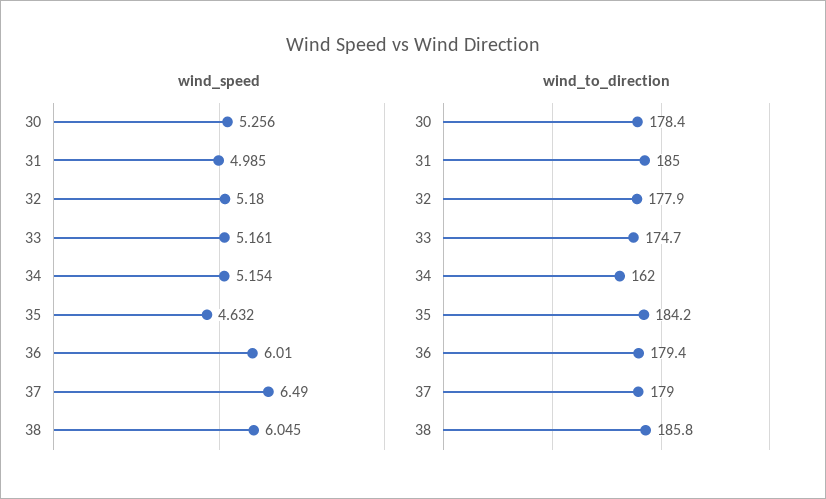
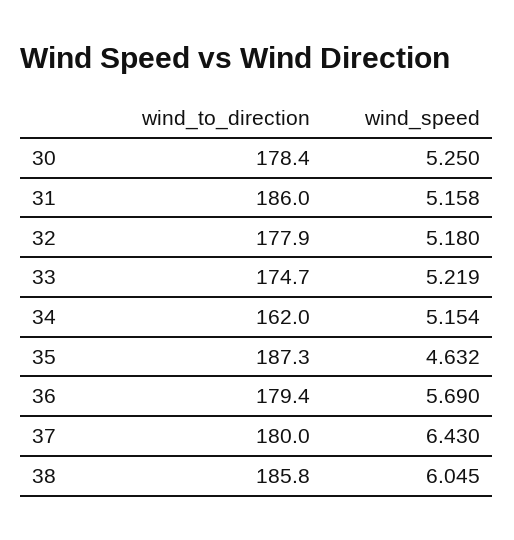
wind_speed, 30: 5.256 -> 5.25
wind_speed, 31: 4.985 -> 5.158
wind_speed, 33: 5.161 -> 5.219
wind_speed, 36: 6.01 -> 5.69
wind_speed, 37: 6.49 -> 6.43
wind_to_direction, 31: 185 -> 186
wind_to_direction, 35: 184.2 -> 187.3
wind_to_direction, 37: 179 -> 180

